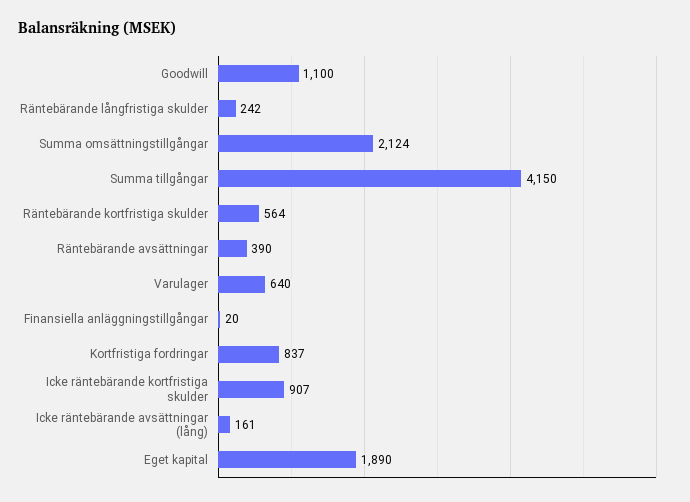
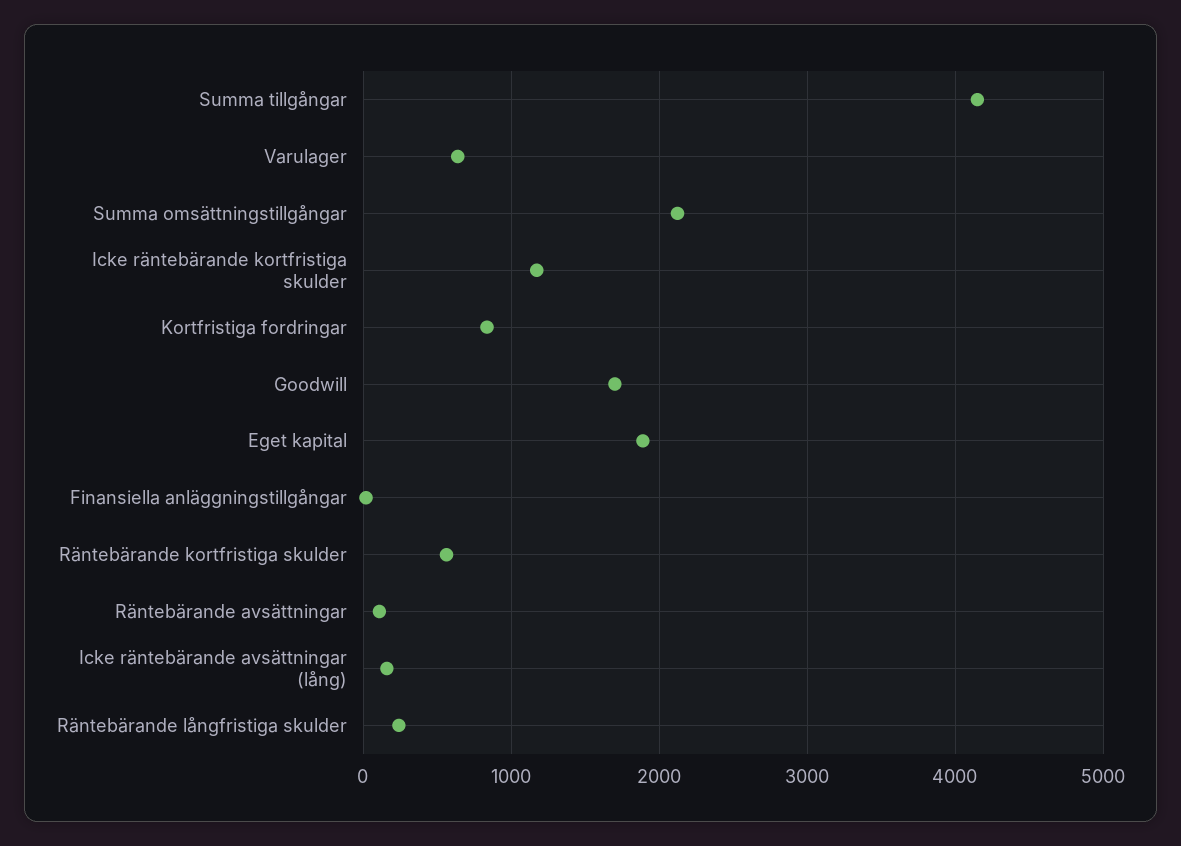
Goodwill: 1100 -> 1700
Räntebärande avsättningar: 390 -> 100
Icke räntebärande kortfristiga skulder: 907 -> 1200

